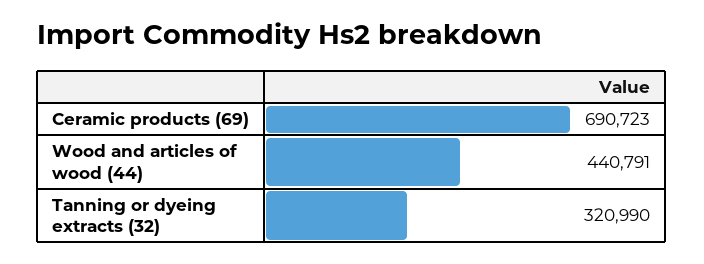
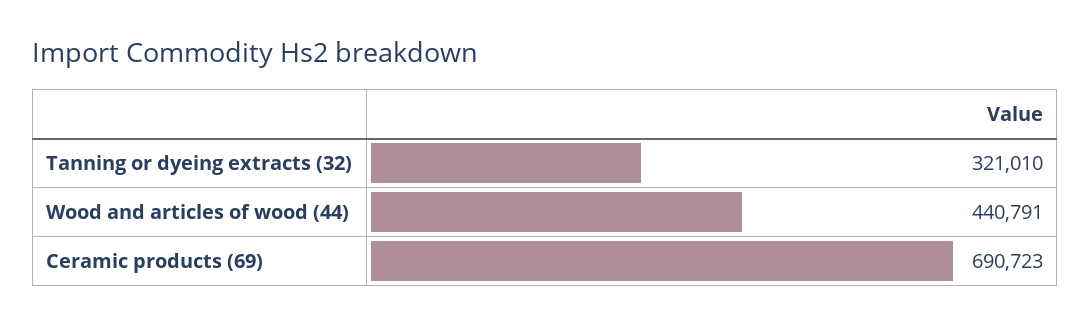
Tanning or dyeing extracts (32): 320990 -> 321010

